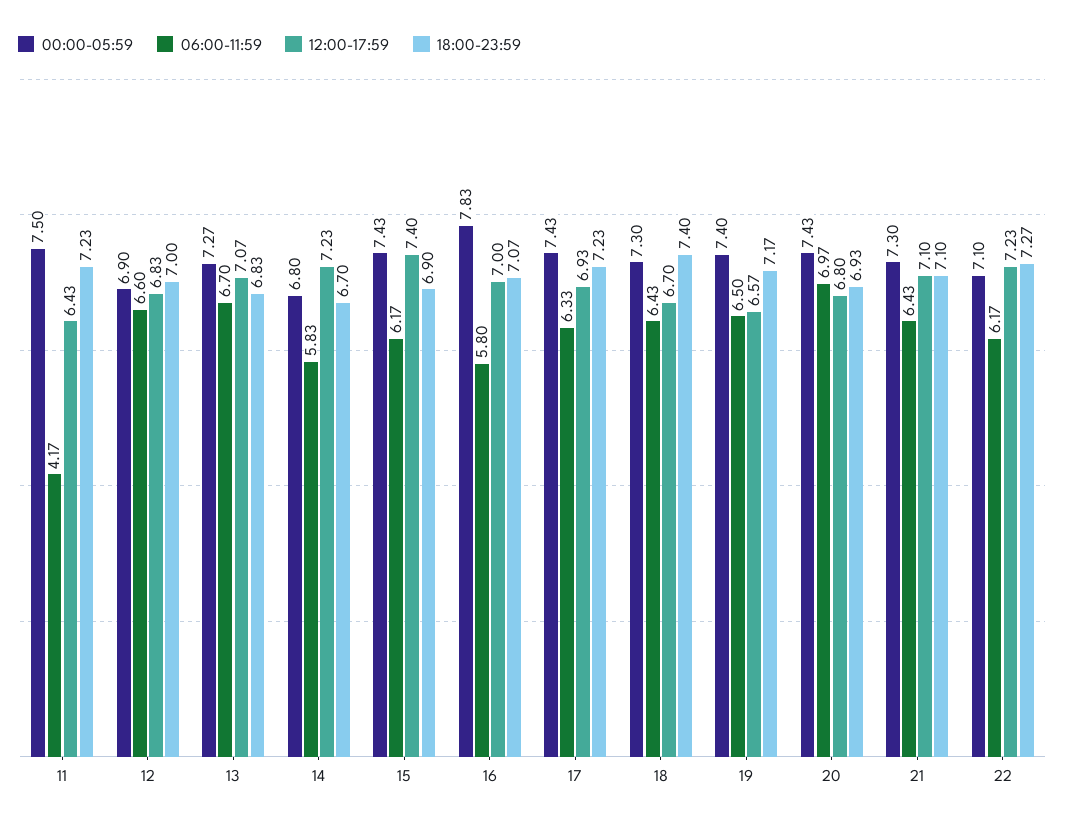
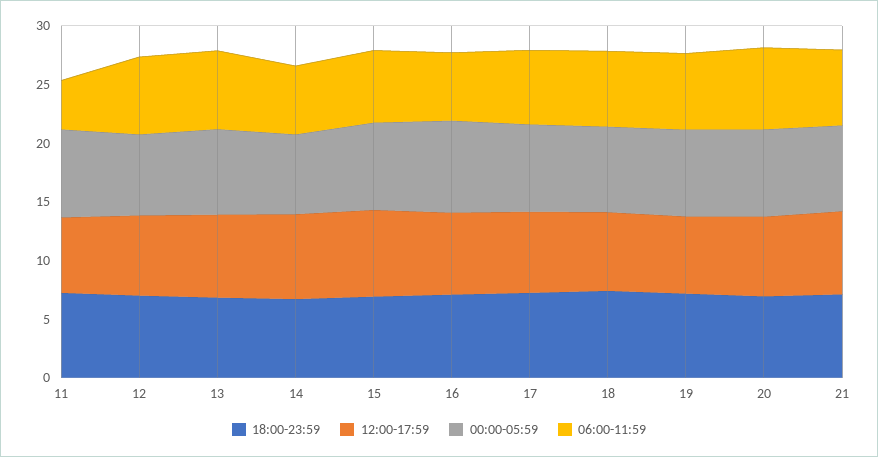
00:00-05:59, 22: 7.1 -> none
06:00-11:59, 22: 6.17 -> none
12:00-17:59, 22: 7.23 -> none
18:00-23:59, 22: 7.27 -> none

